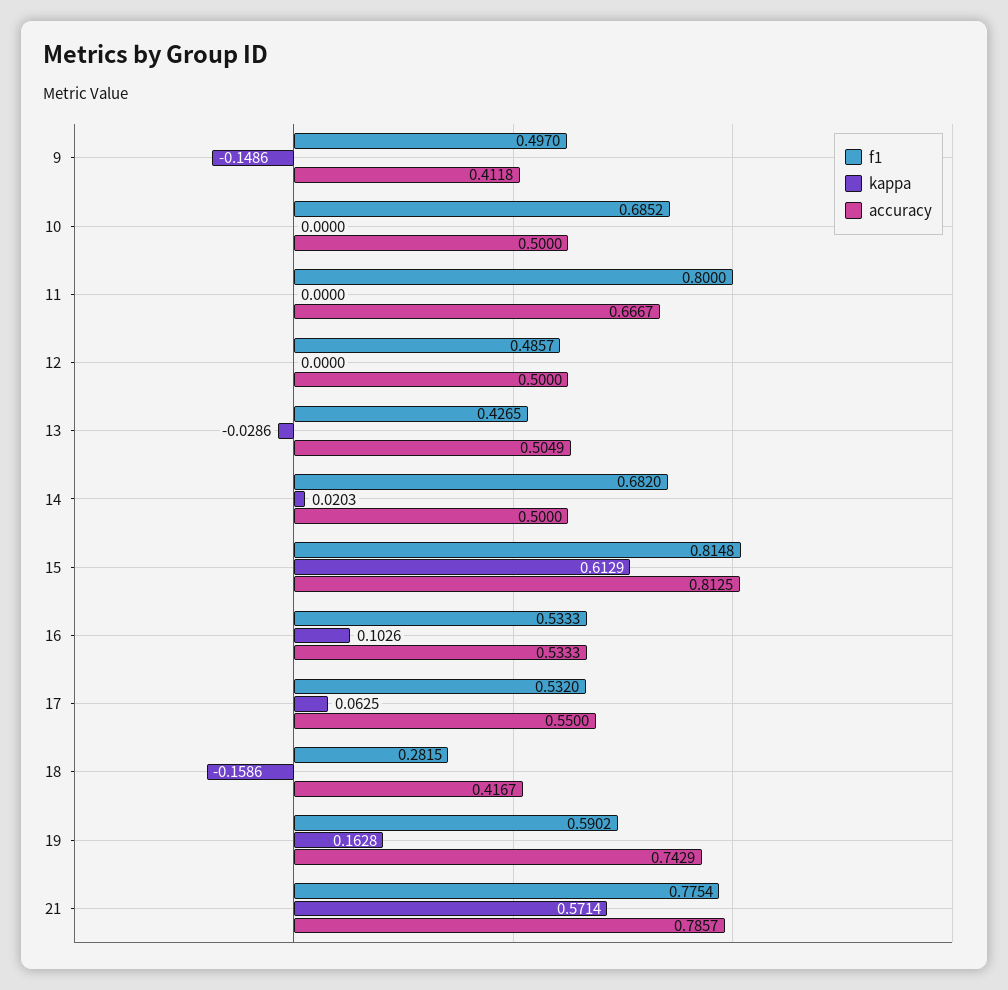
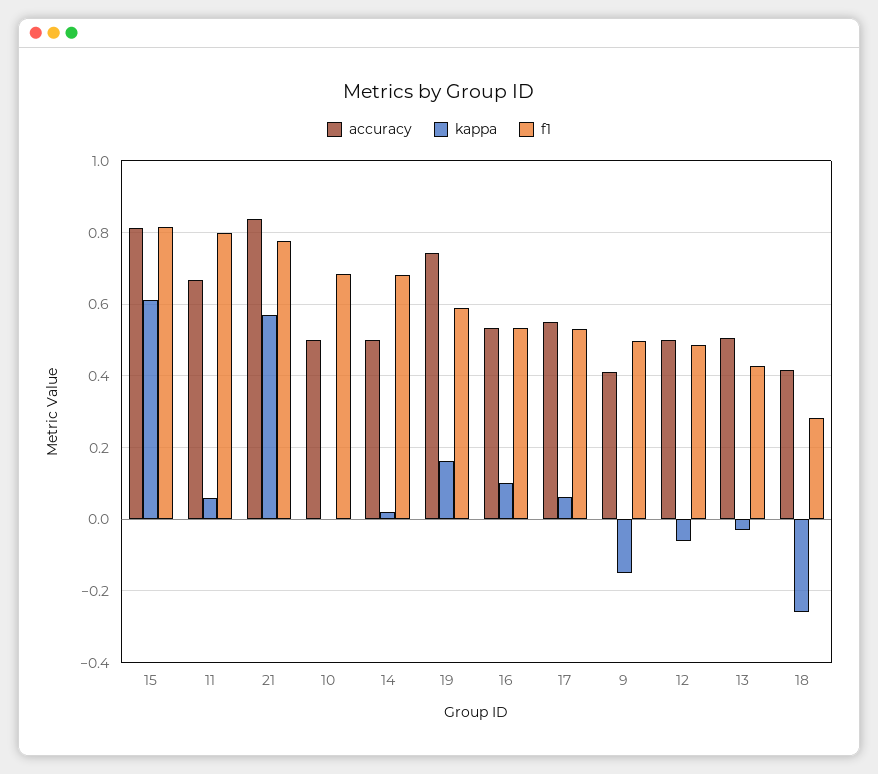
kappa, 11: 0 -> 0.06
kappa, 12: 0 -> -0.06
kappa, 18: -0.1586 -> -0.26
accuracy, 21: 0.7857 -> 0.84

